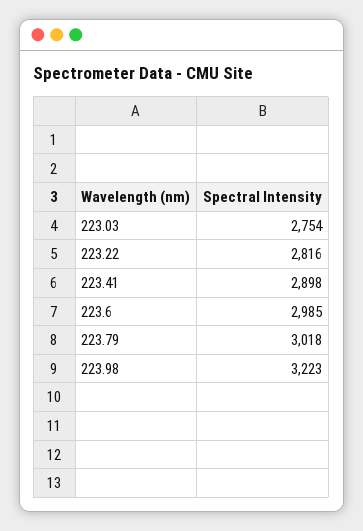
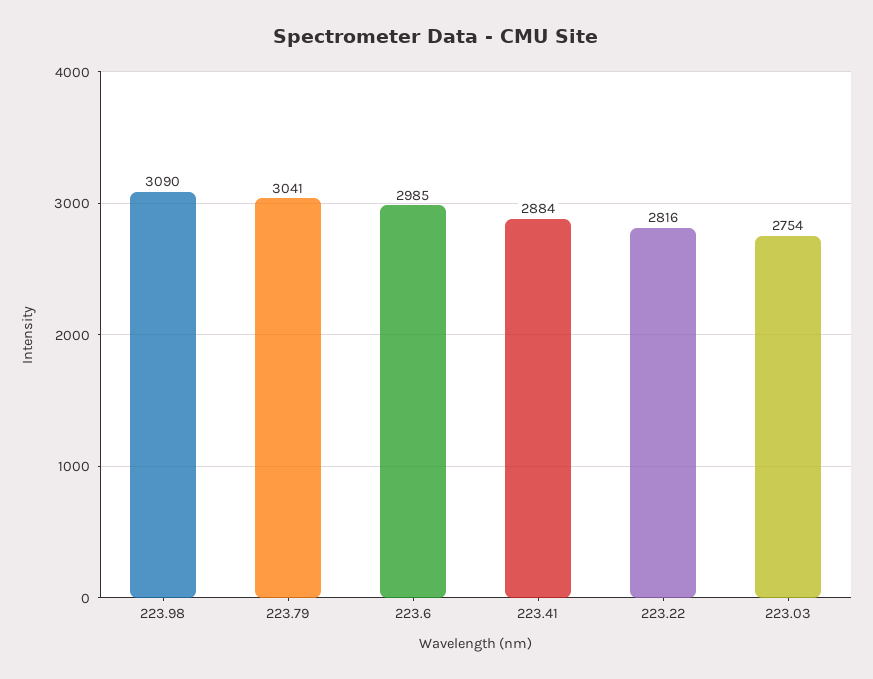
223.41: 2898 -> 2884
223.79: 3018 -> 3041
223.98: 3223 -> 3090

